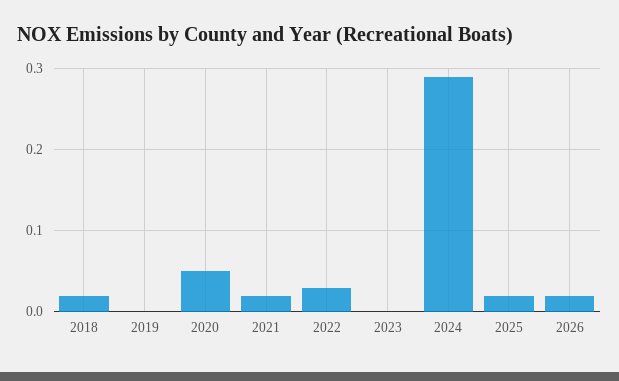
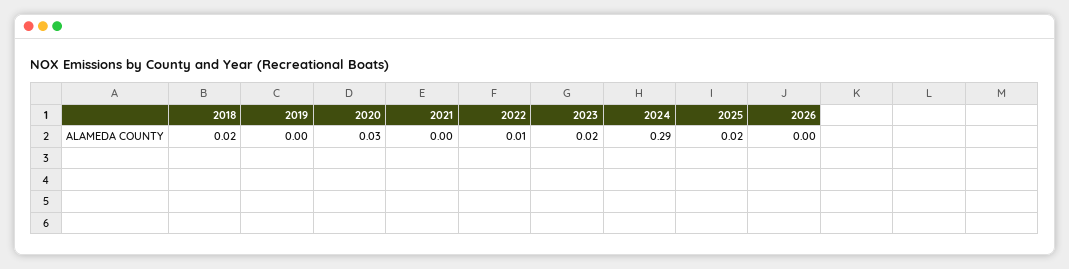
2020: 0.05 -> 0.03
2021: 0.02 -> 0
2022: 0.03 -> 0.01
2023: 0 -> 0.02
2026: 0.02 -> 0

